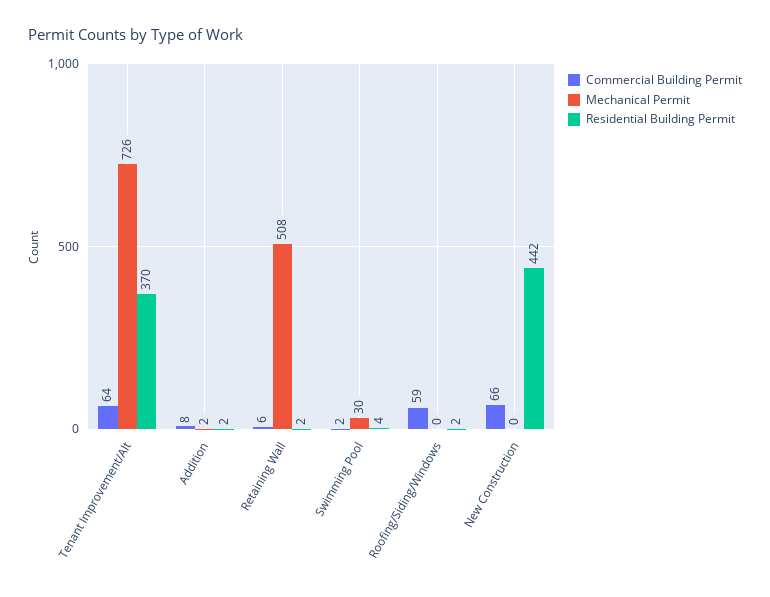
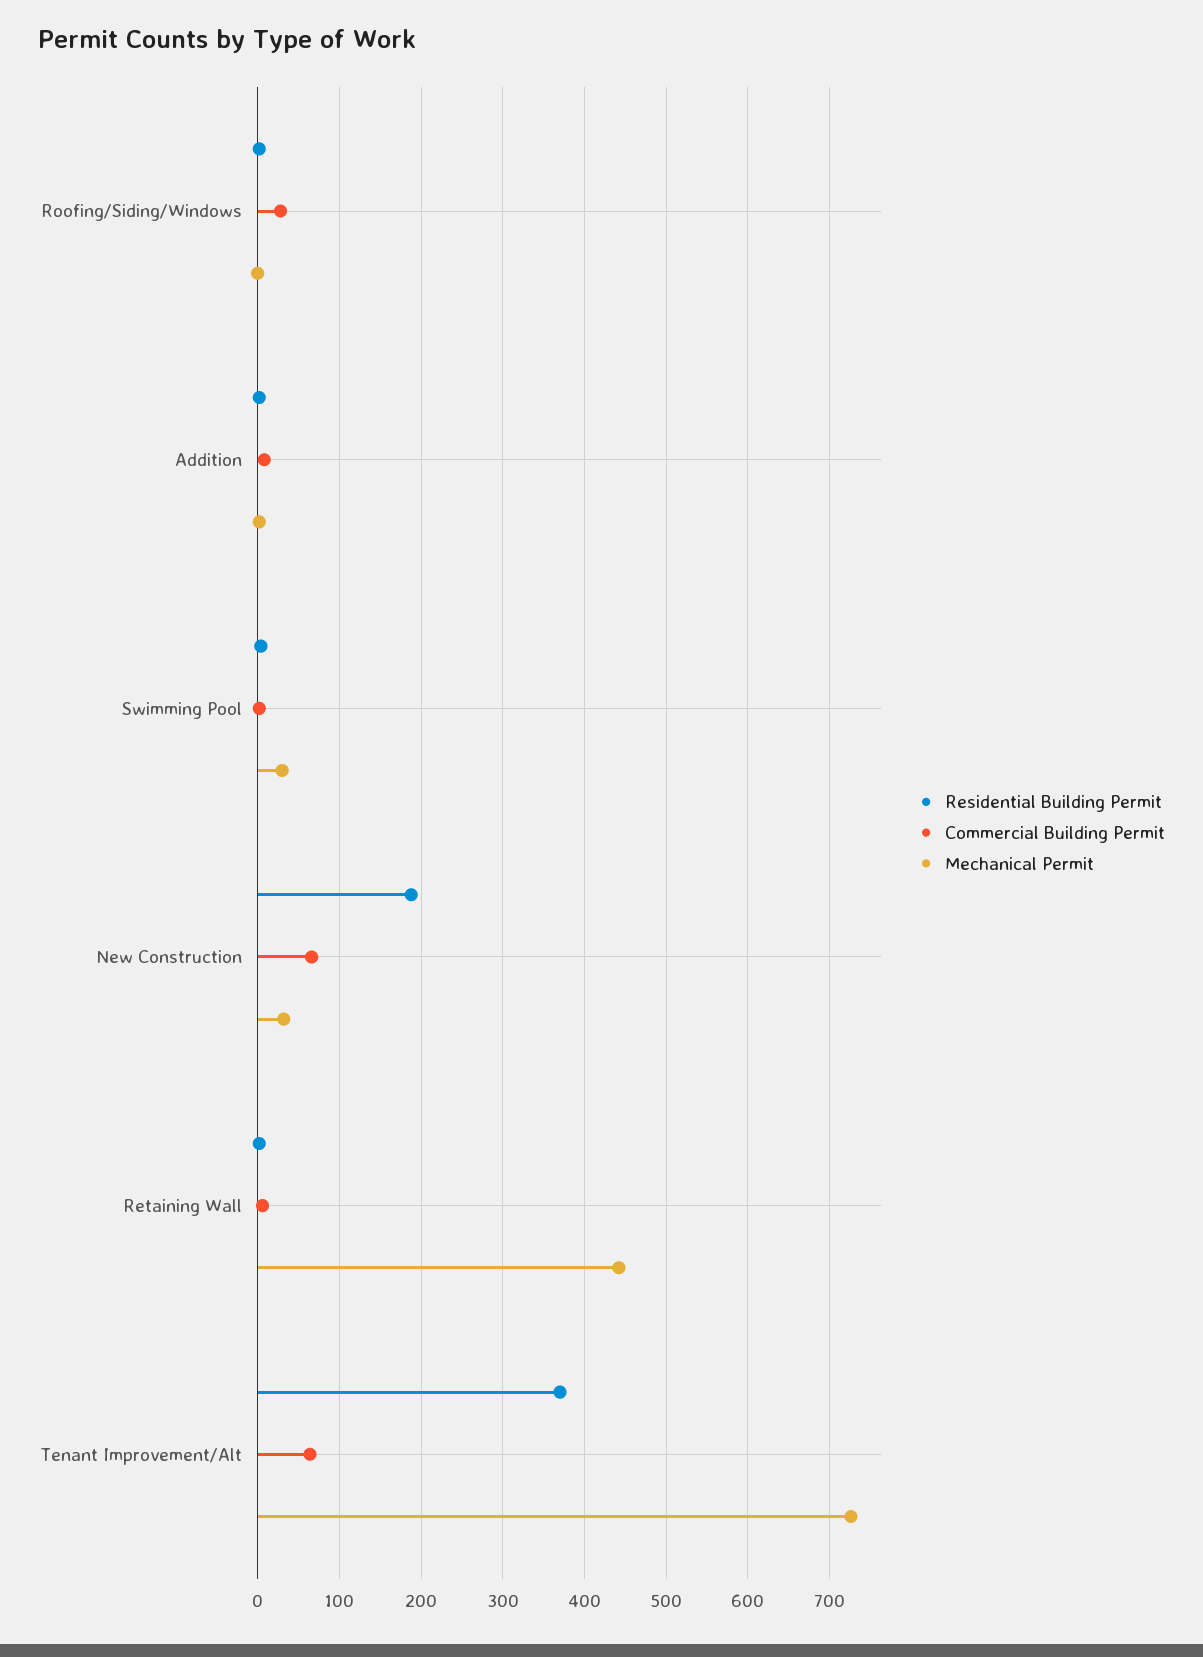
Mechanical Permit, Retaining Wall: 508 -> 440
Commercial Building Permit, Roofing/Siding/Windows: 59 -> 30
Mechanical Permit, New Construction: 0 -> 30
Residential Building Permit, New Construction: 442 -> 190

